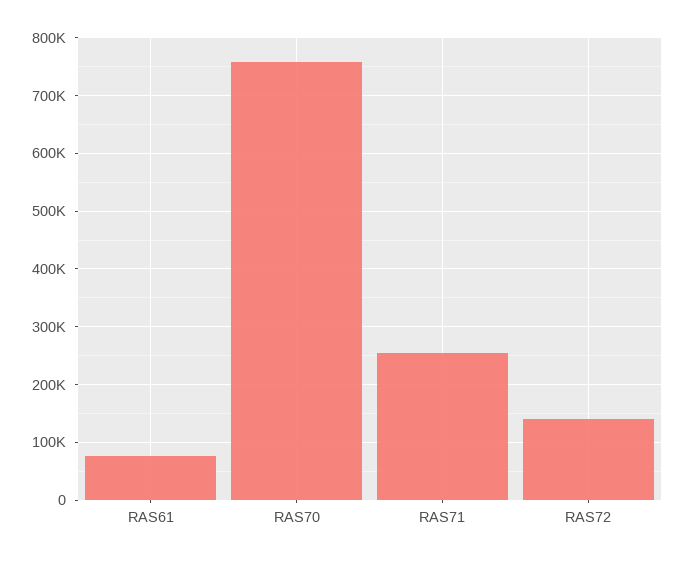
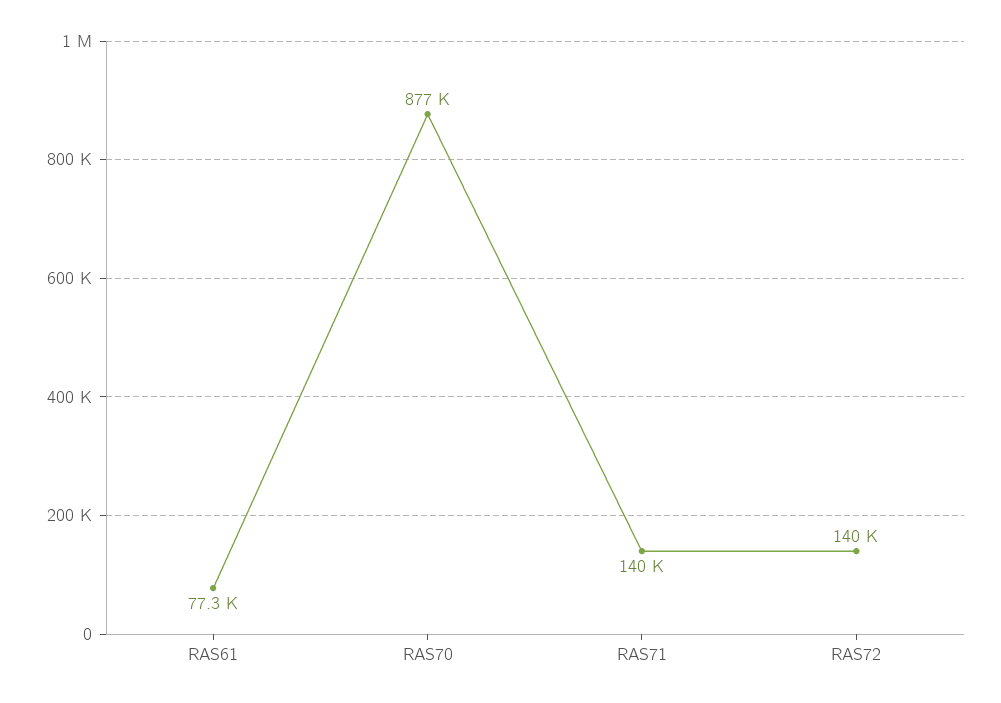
RAS70: 760000 -> 877000
RAS71: 260000 -> 140000

